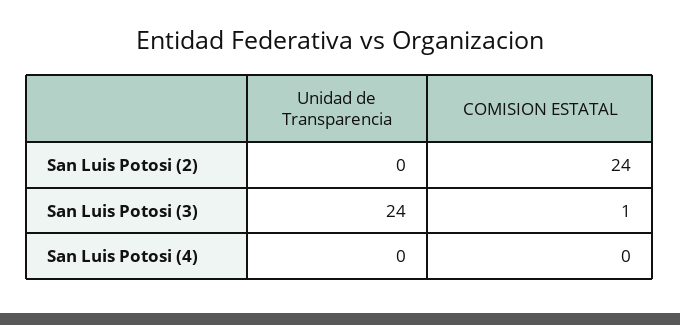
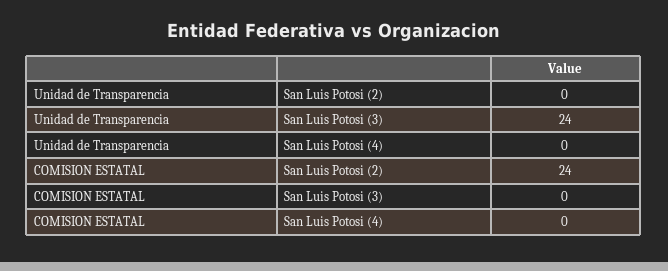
COMISION ESTATAL, San Luis Potosi (3): 1 -> 0

